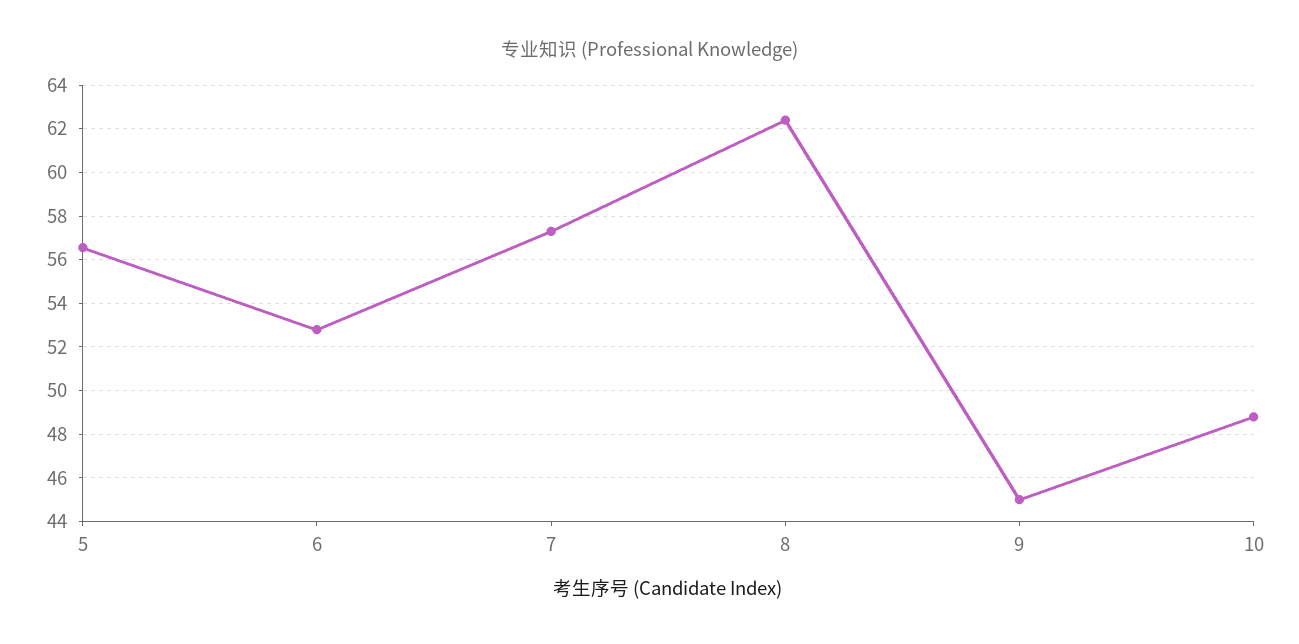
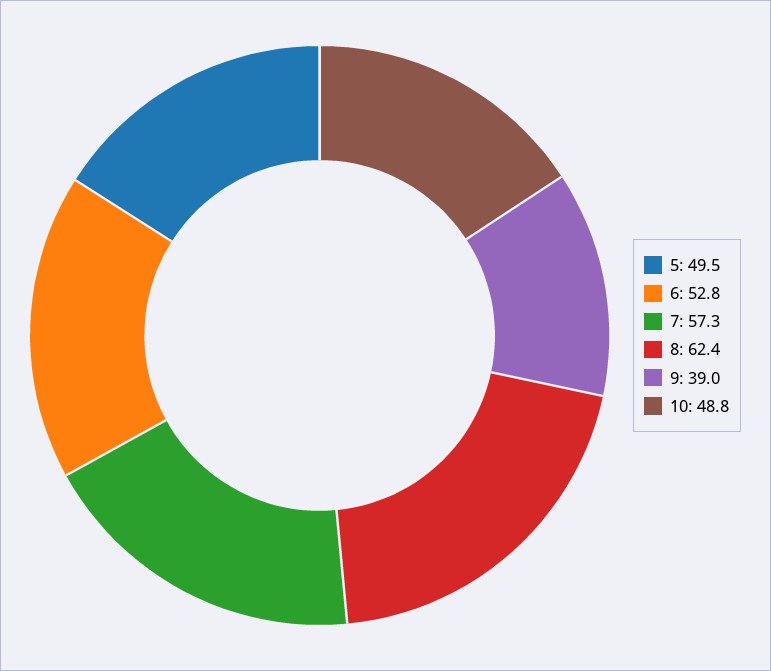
5: 56.5 -> 49.5
9: 45 -> 39

